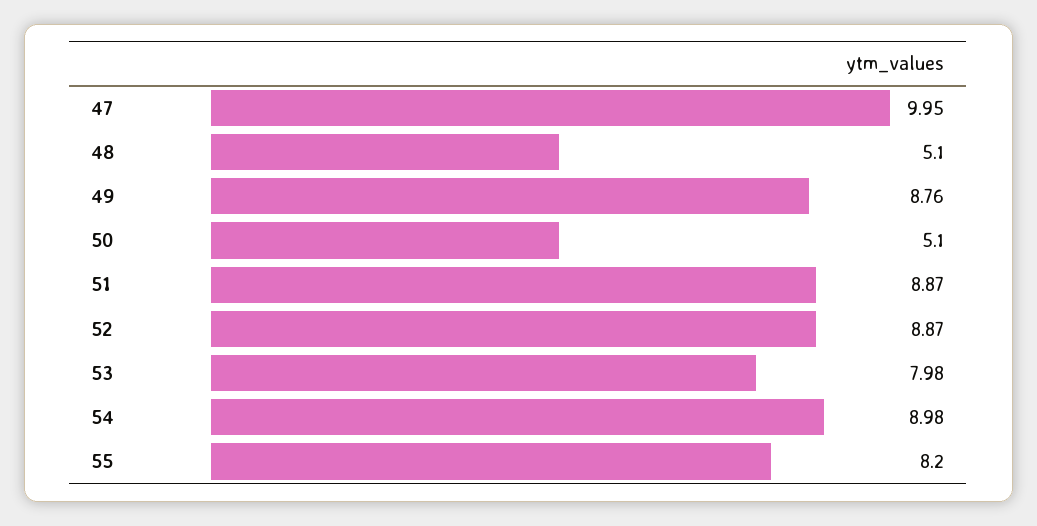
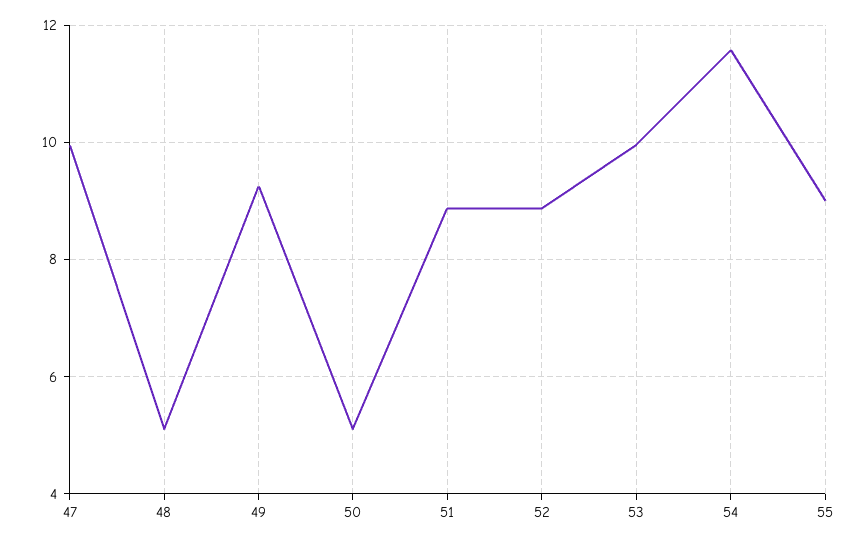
49: 8.76 -> 9.2
53: 7.98 -> 10
54: 8.98 -> 11.6
55: 8.2 -> 9

